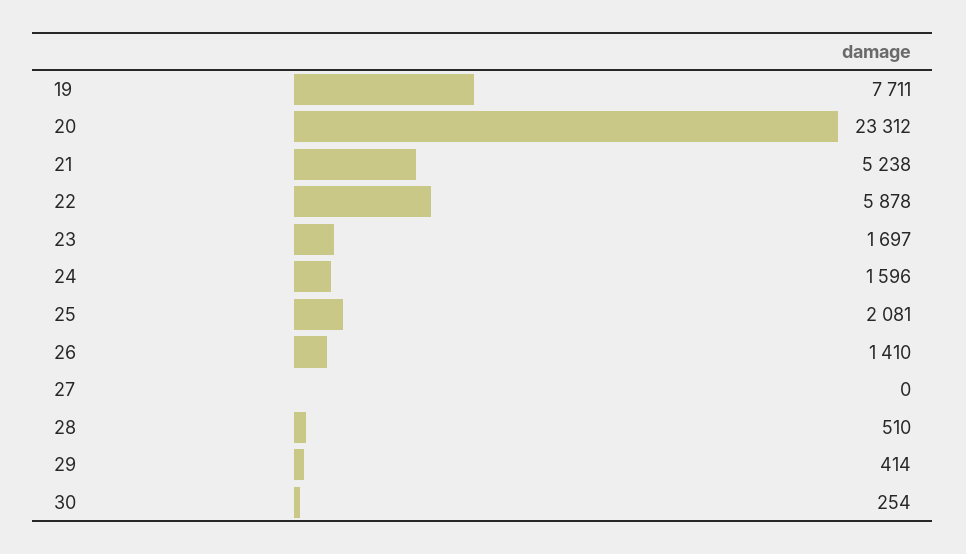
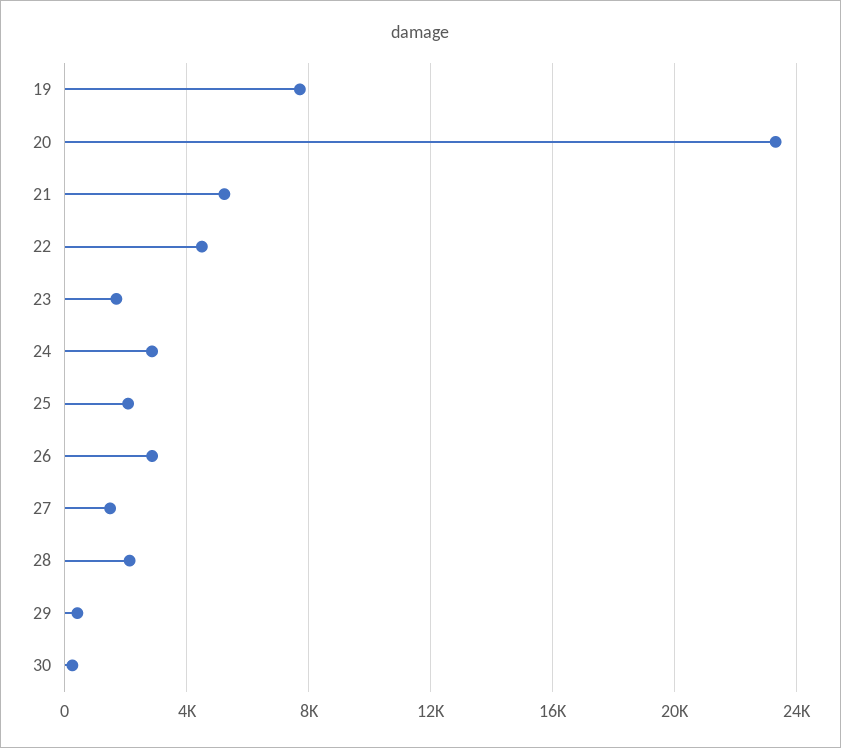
22: 5878 -> 4500
24: 1596 -> 3000
26: 1410 -> 3000
27: 0 -> 1500
28: 510 -> 2000

